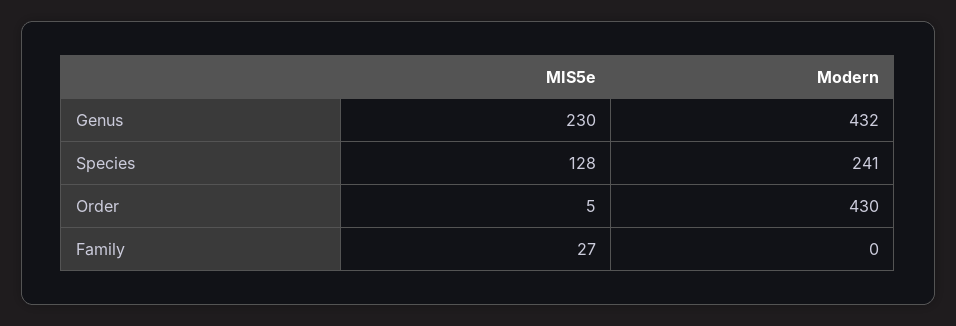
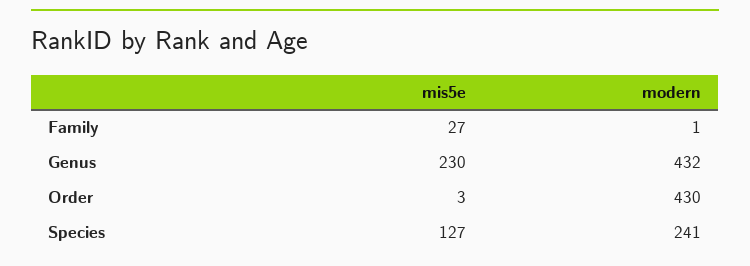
MIS5e, Species: 128 -> 127
MIS5e, Order: 5 -> 3
Modern, Family: 0 -> 1

